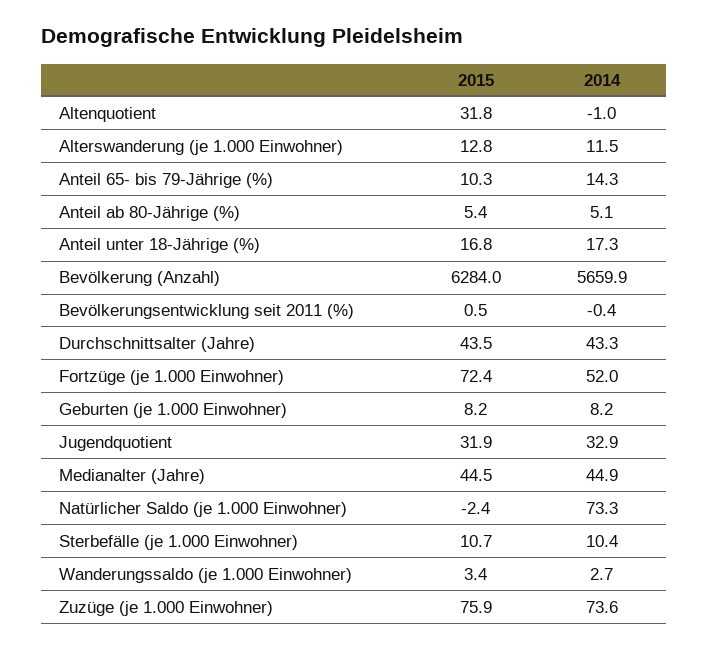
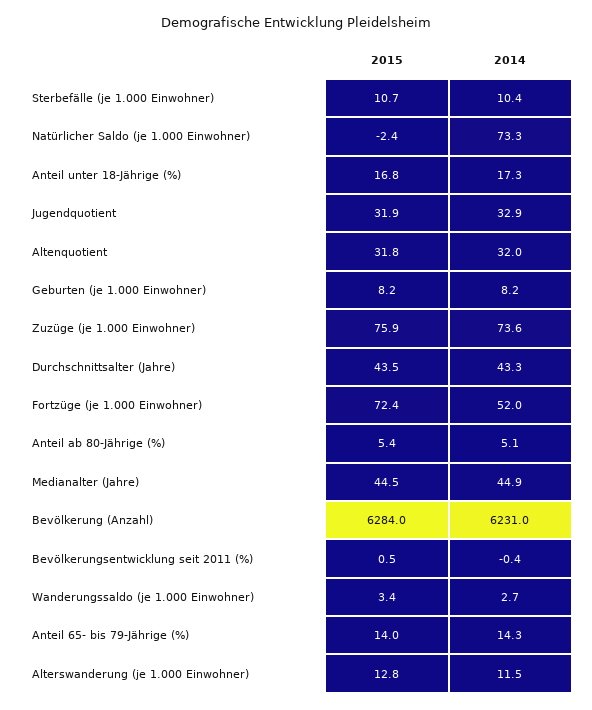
2014, Altenquotient: -1 -> 32
2015, Anteil 65- bis 79-Jährige (%): 10.3 -> 14
2014, Bevölkerung (Anzahl): 5659.9 -> 6231

